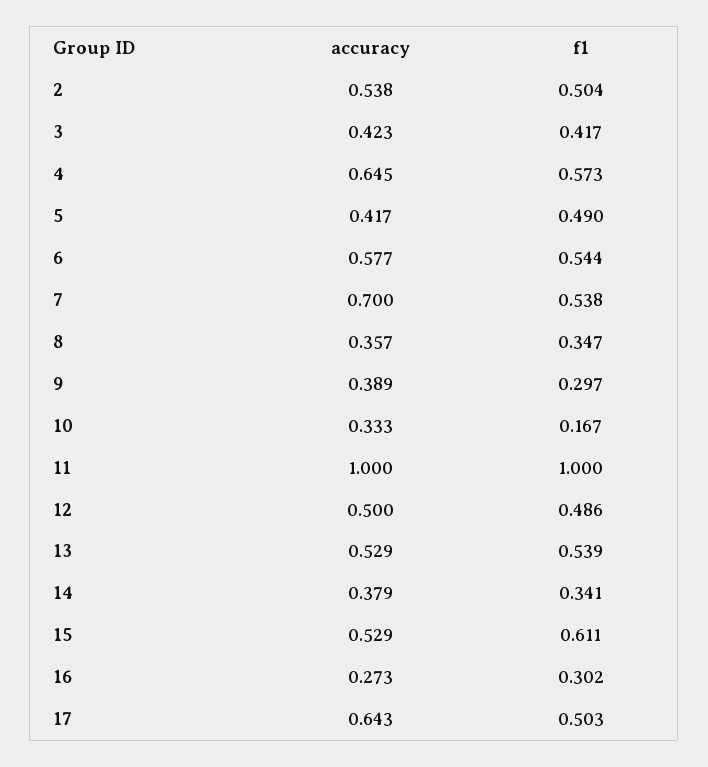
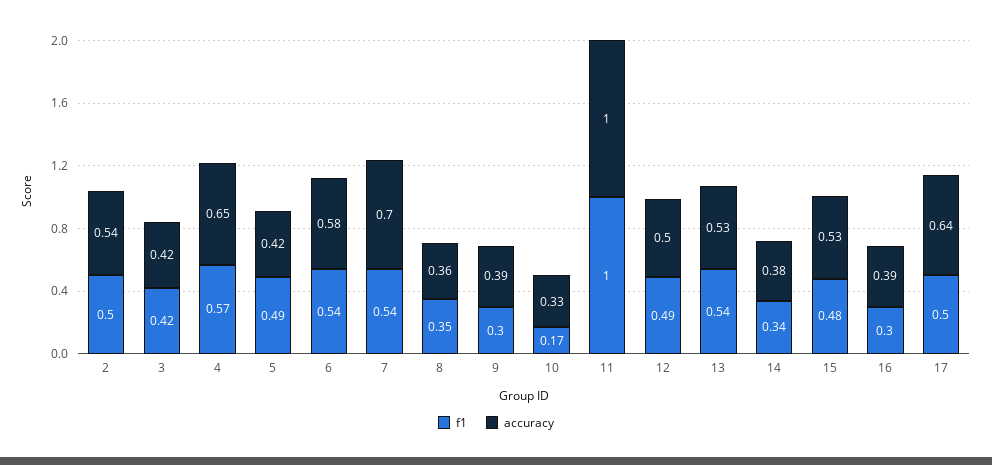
f1, 15: 0.611 -> 0.48
accuracy, 16: 0.273 -> 0.39

